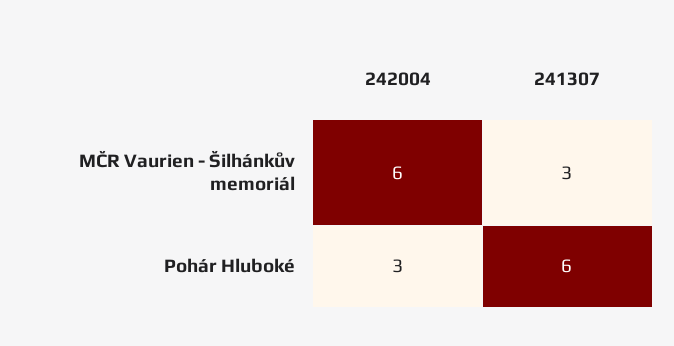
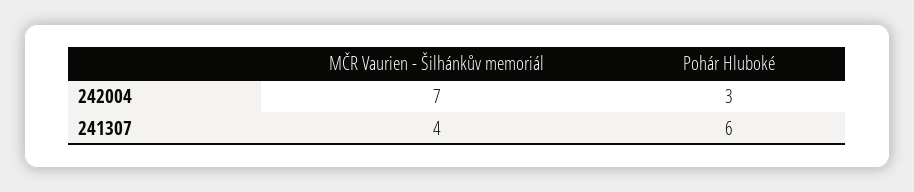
242004, MČR Vaurien - Šilhánkův memoriál: 6 -> 7
241307, MČR Vaurien - Šilhánkův memoriál: 3 -> 4

